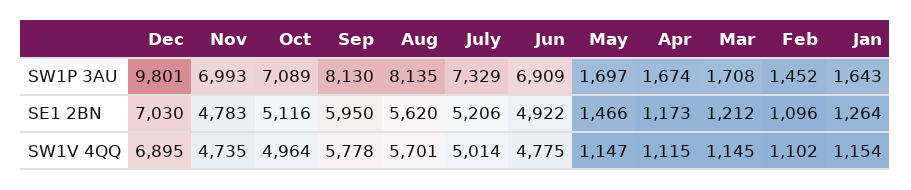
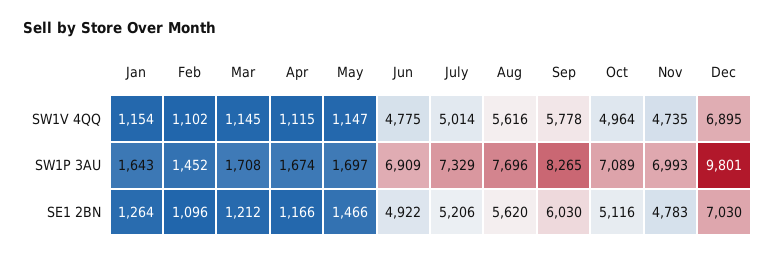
Sep, SW1P 3AU: 8130 -> 8265
Aug, SW1P 3AU: 8135 -> 7696
Sep, SE1 2BN: 5950 -> 6030
Apr, SE1 2BN: 1173 -> 1166
Aug, SW1V 4QQ: 5701 -> 5616

